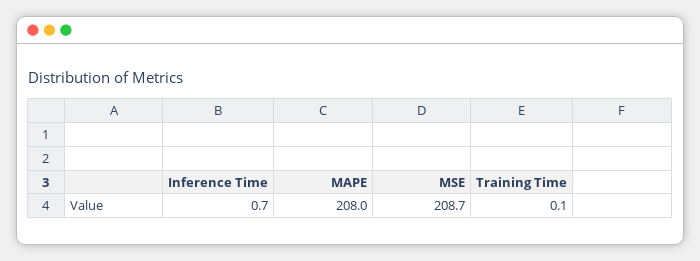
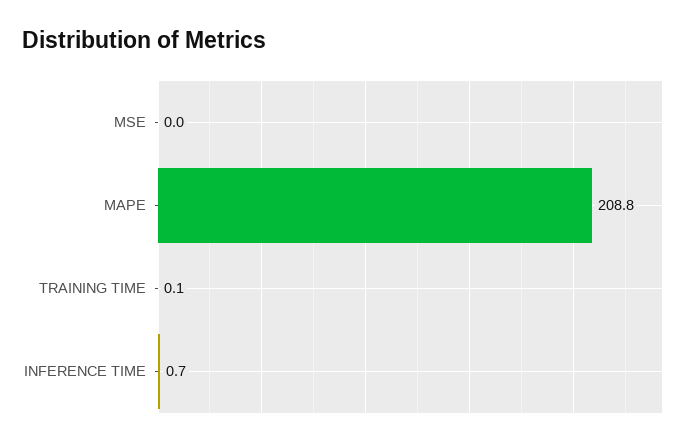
MAPE: 208 -> 208.8
MSE: 208.7 -> 0

